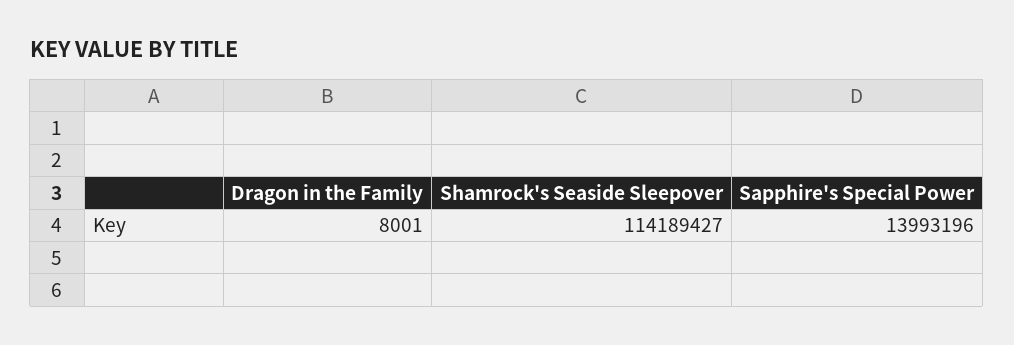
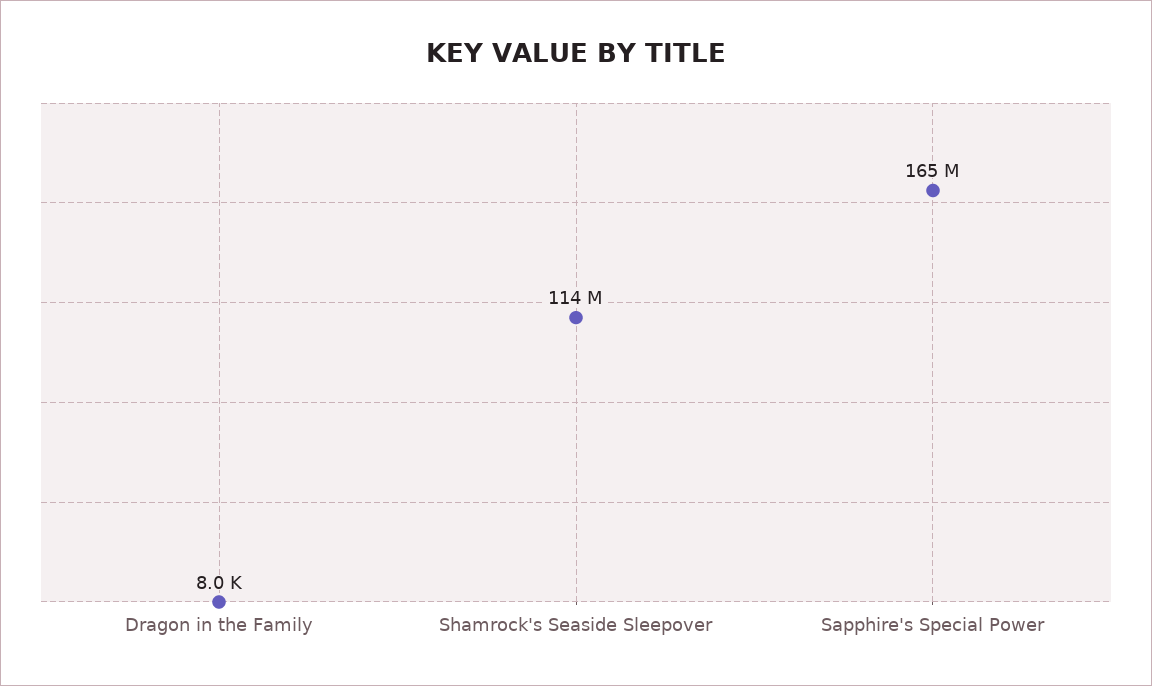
Sapphire's Special Power: 13993196 -> 165000000

